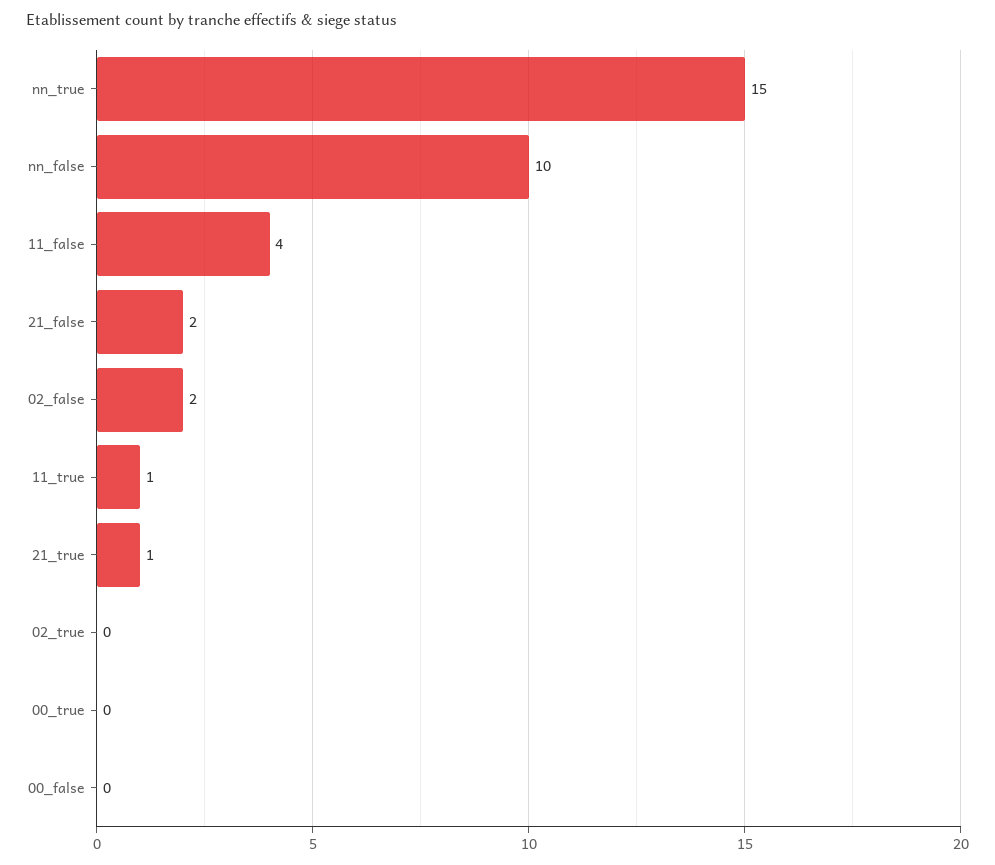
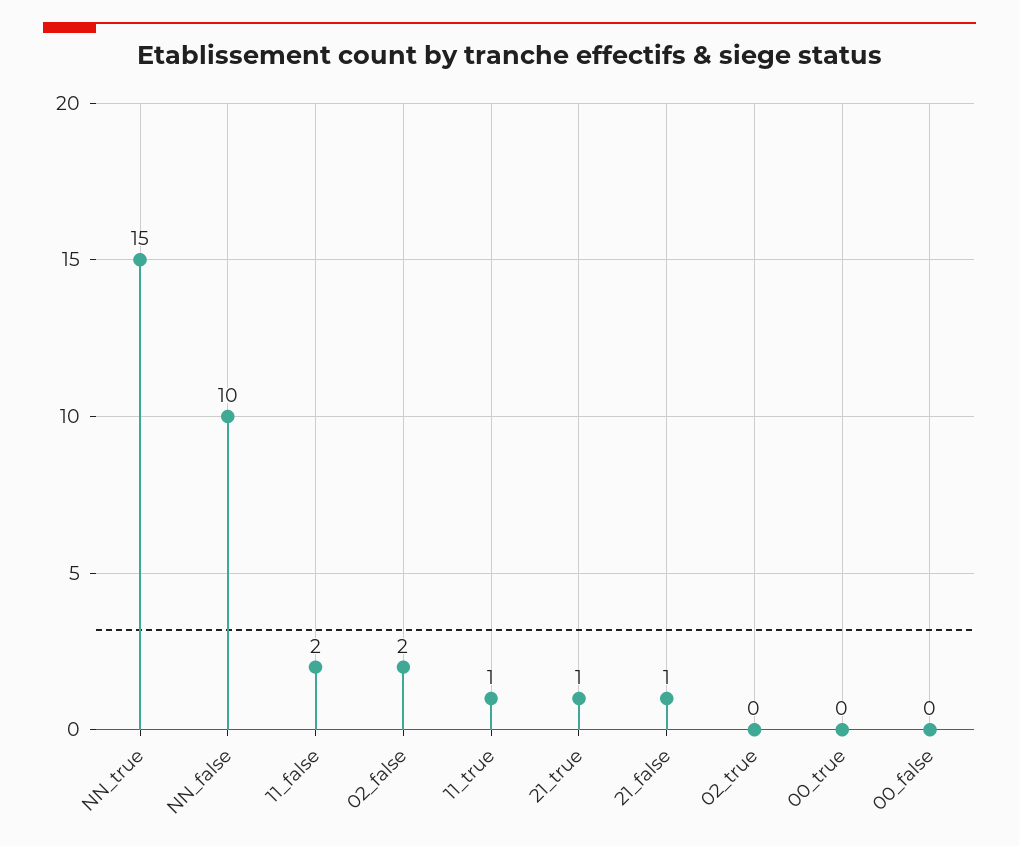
11_false: 4 -> 2
21_false: 2 -> 1

